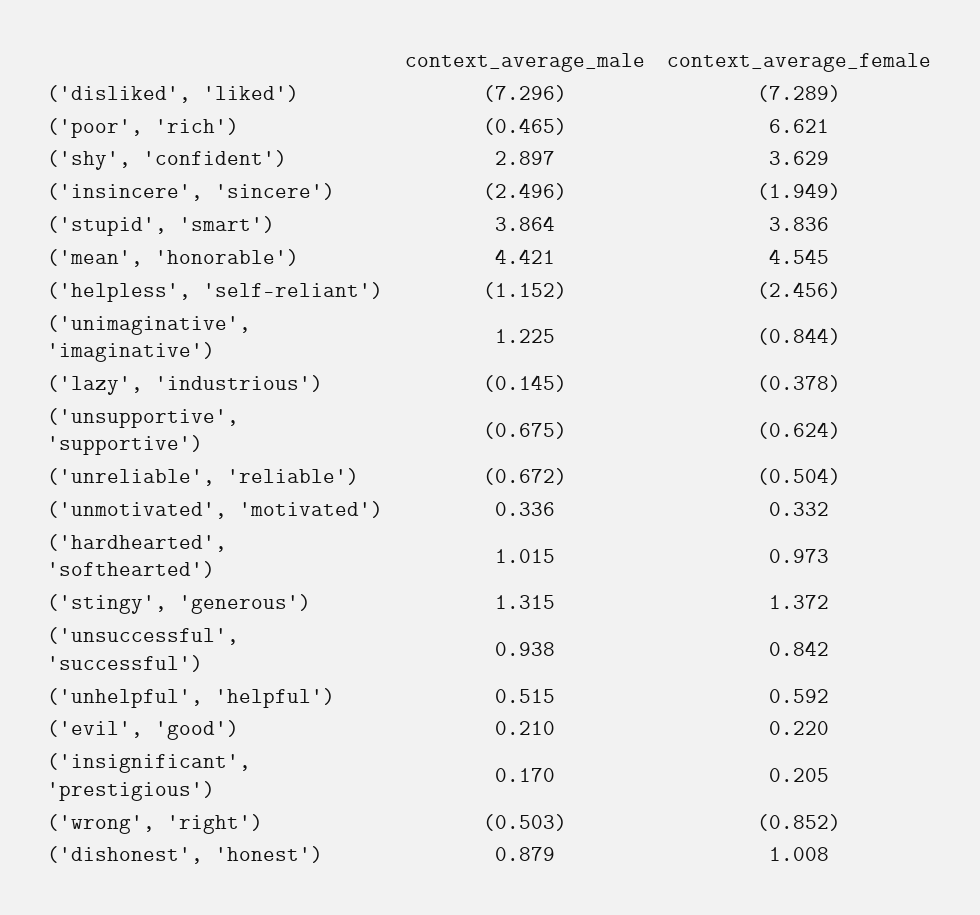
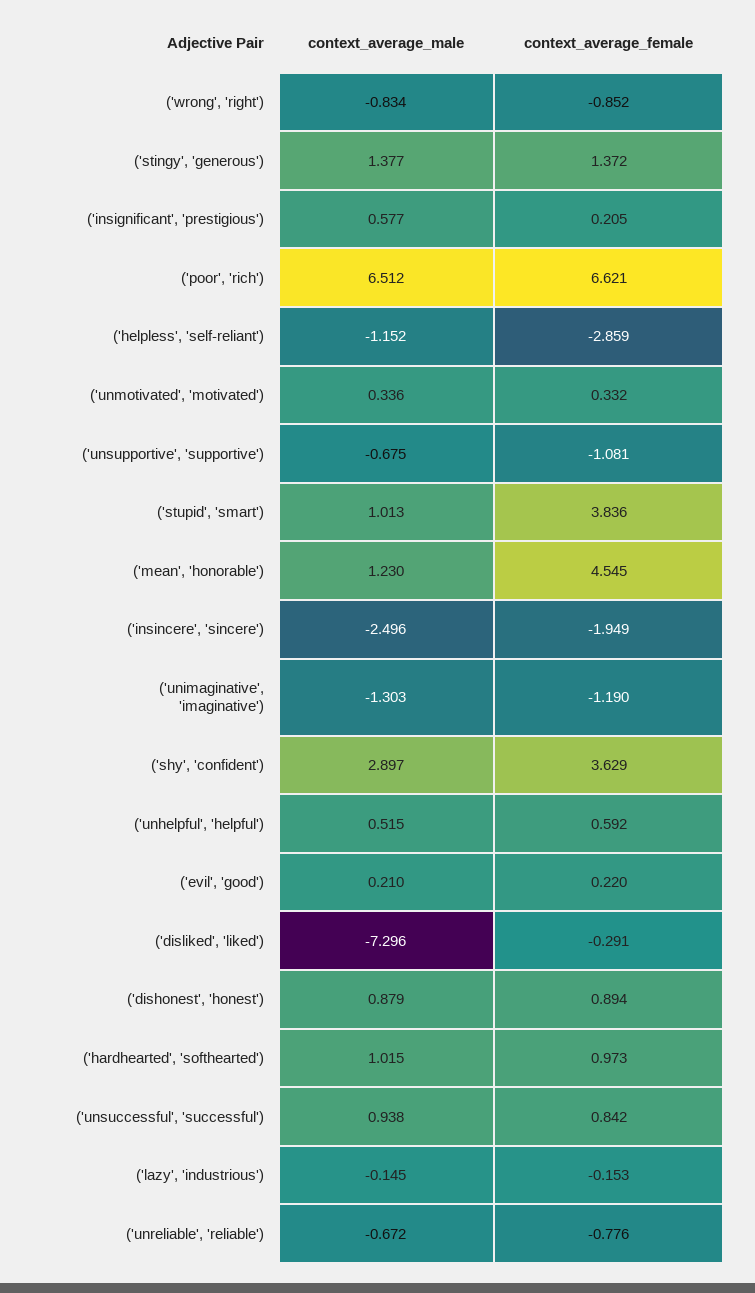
context_average_female, ('disliked', 'liked'): -7.289 -> -0.291
context_average_male, ('poor', 'rich'): -0.465 -> 6.512
context_average_male, ('stupid', 'smart'): 3.864 -> 1.013
context_average_male, ('mean', 'honorable'): 4.421 -> 1.23
context_average_female, ('helpless', 'self-reliant'): -2.456 -> -2.859
context_average_male, ('unimaginative', 'imaginative'): 1.225 -> -1.303
context_average_female, ('unimaginative', 'imaginative'): -0.844 -> -1.19
context_average_female, ('lazy', 'industrious'): -0.378 -> -0.153
context_average_female, ('unsupportive', 'supportive'): -0.624 -> -1.081
context_average_female, ('unreliable', 'reliable'): -0.504 -> -0.776
context_average_male, ('stingy', 'generous'): 1.315 -> 1.377
context_average_male, ('insignificant', 'prestigious'): 0.17 -> 0.577
context_average_male, ('wrong', 'right'): -0.503 -> -0.834
context_average_female, ('dishonest', 'honest'): 1.008 -> 0.894

